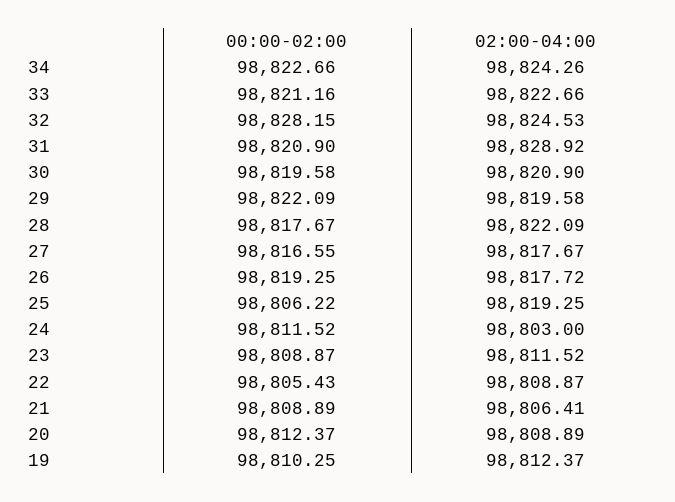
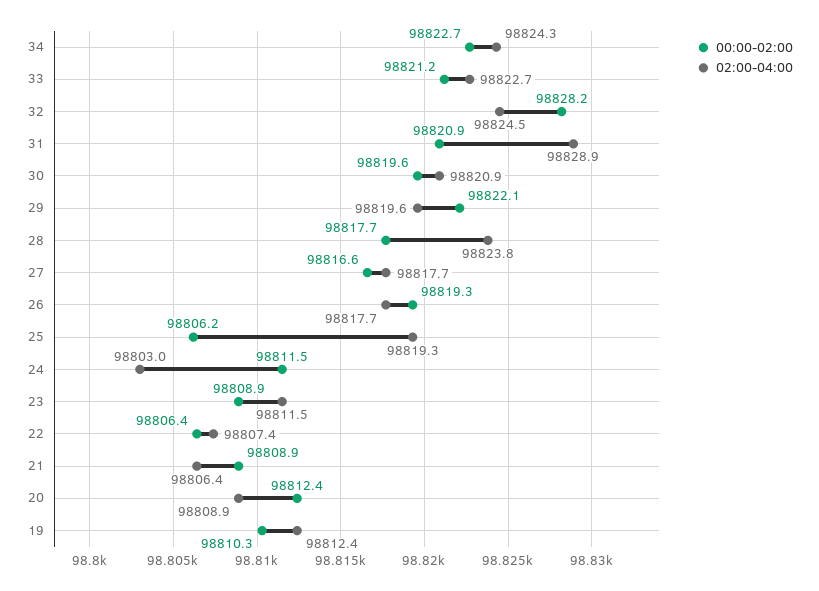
02:00-04:00, 28: 98822.09 -> 98823.8
00:00-02:00, 22: 98805.43 -> 98806.4
02:00-04:00, 22: 98808.87 -> 98807.4

